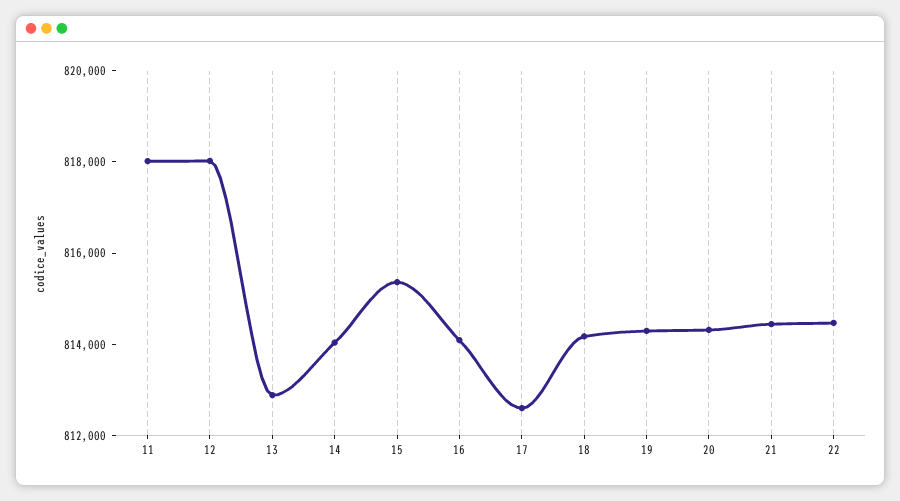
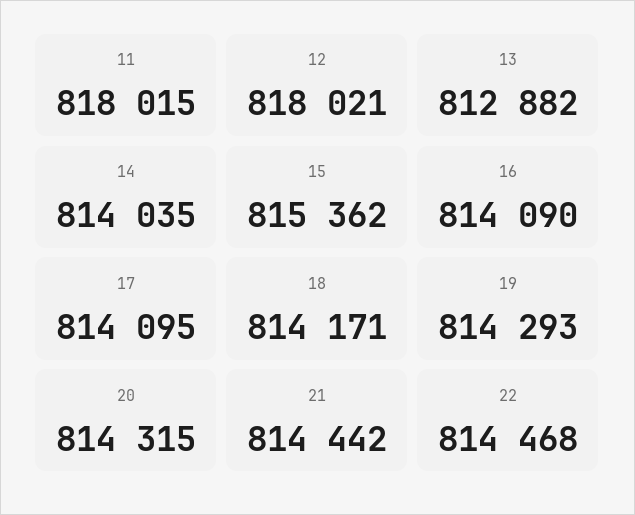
17: 812500 -> 814095

